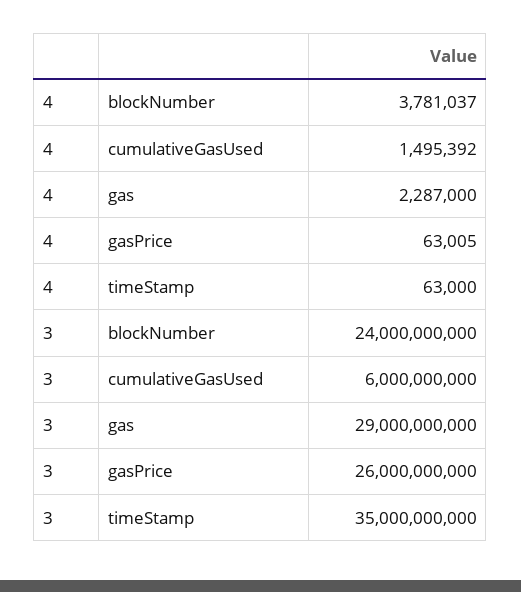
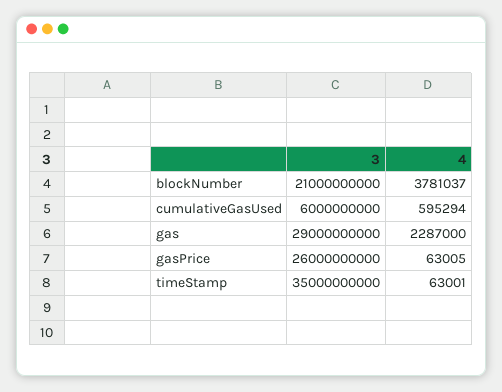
4, cumulativeGasUsed: 1495392 -> 595294
4, timeStamp: 63000 -> 63001
3, blockNumber: 24000000000 -> 21000000000

